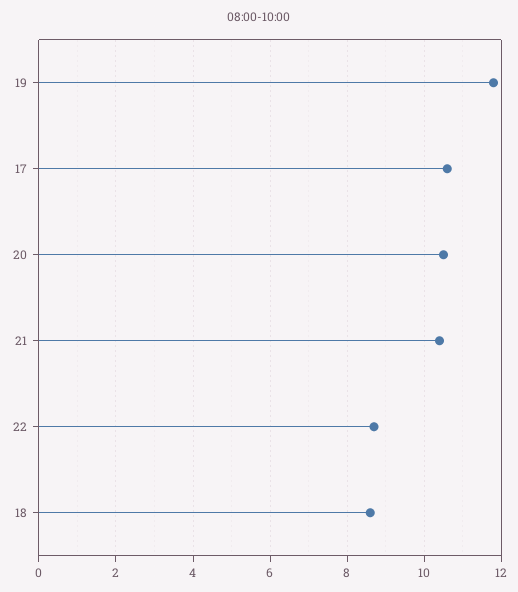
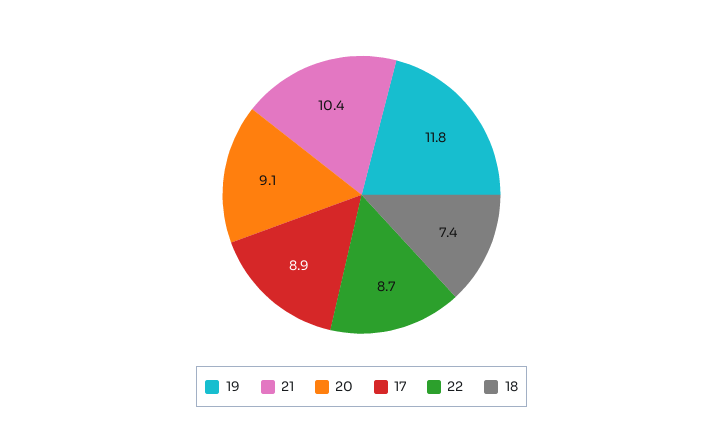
17: 10.5 -> 8.9
20: 10.5 -> 9.1
18: 8.5 -> 7.4

